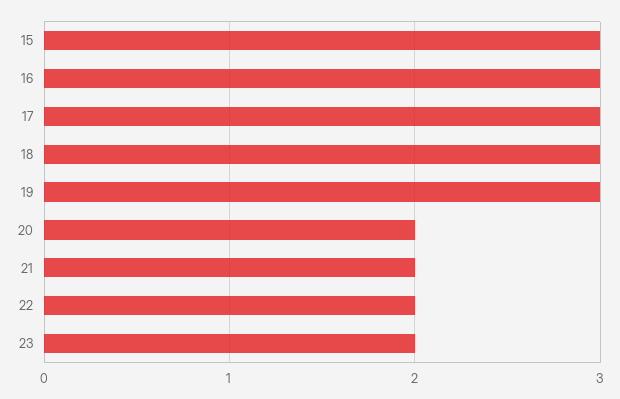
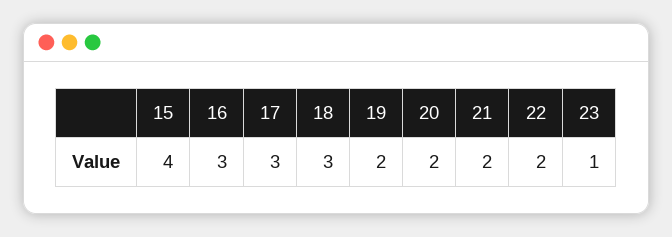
15: 3 -> 4
19: 3 -> 2
23: 2 -> 1

